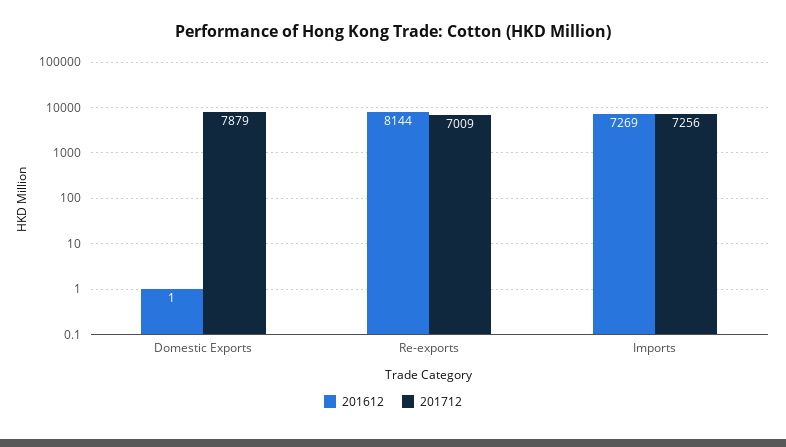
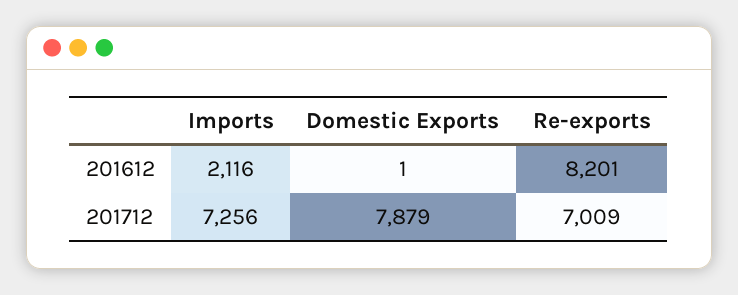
201612, Re-exports: 8144 -> 8201
201612, Imports: 7269 -> 2116

